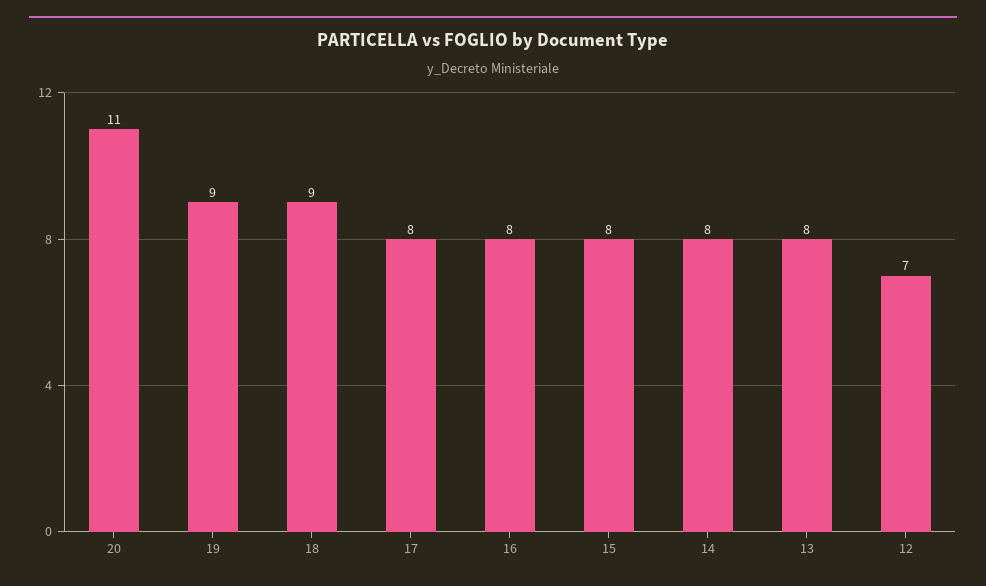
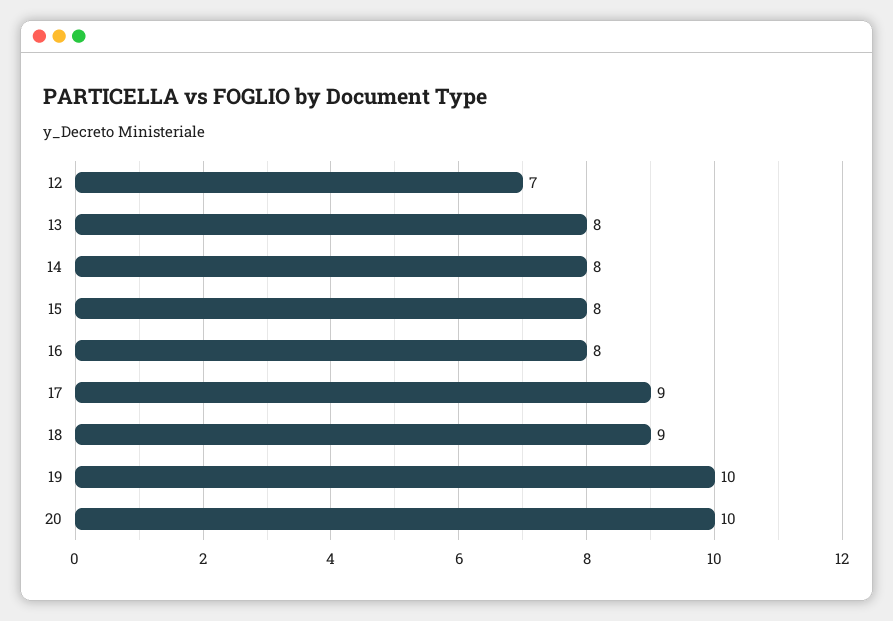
20: 11 -> 10
19: 9 -> 10
17: 8 -> 9

